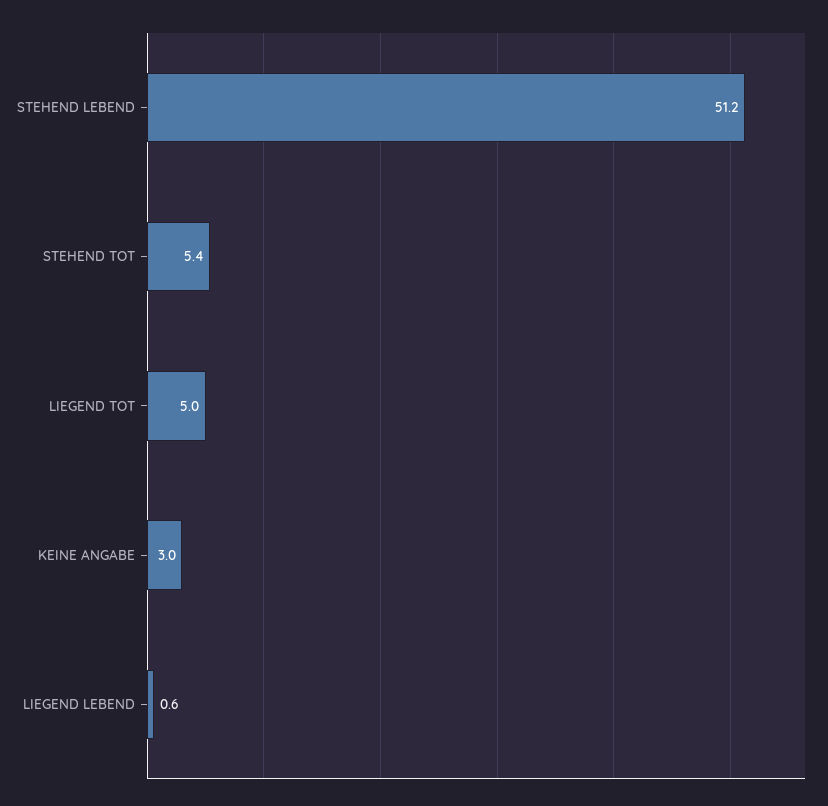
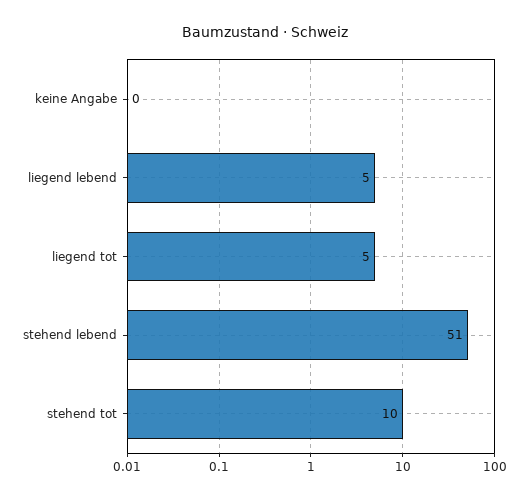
STEHEND TOT: 5.4 -> 10
KEINE ANGABE: 3 -> 0
LIEGEND LEBEND: 0.6 -> 5

